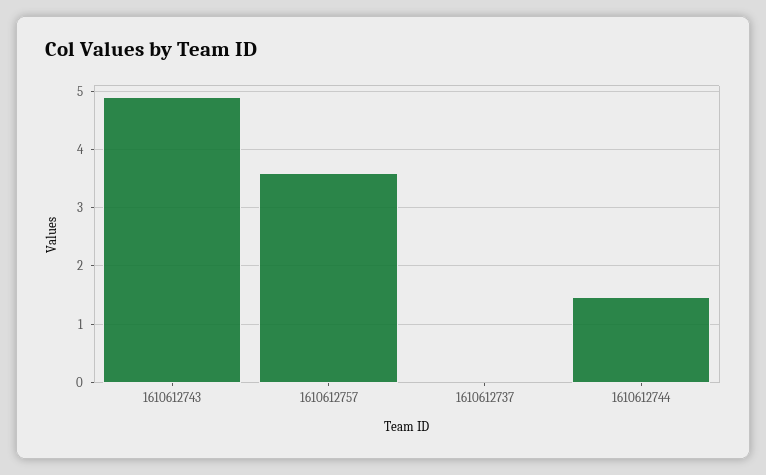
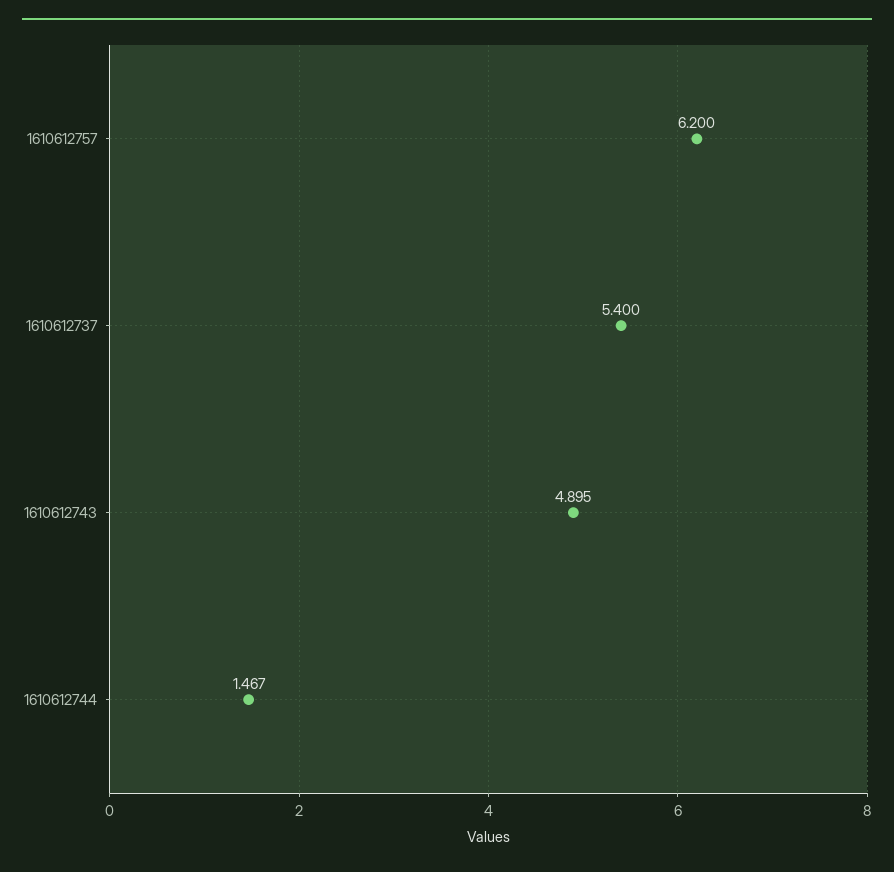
1610612757: 3.6 -> 6.2
1610612737: 0 -> 5.4

